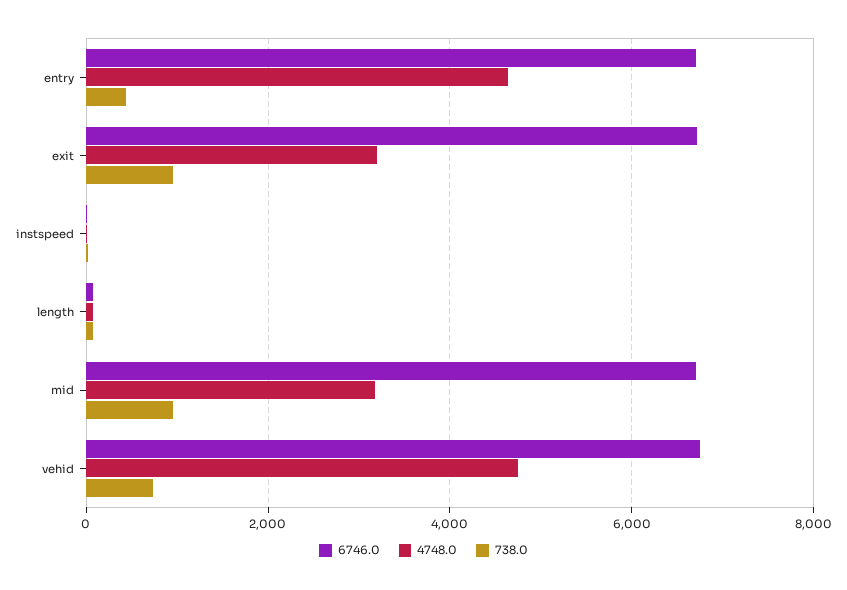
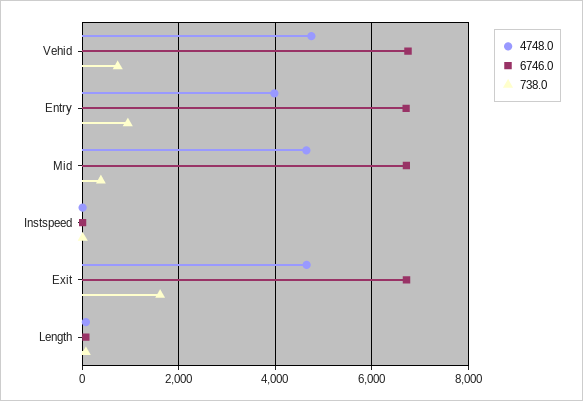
4748.0, entry: 4600 -> 4000
738.0, entry: 400 -> 1000
4748.0, exit: 3200 -> 4600
738.0, exit: 1000 -> 1600
4748.0, mid: 3200 -> 4600
738.0, mid: 1000 -> 400

